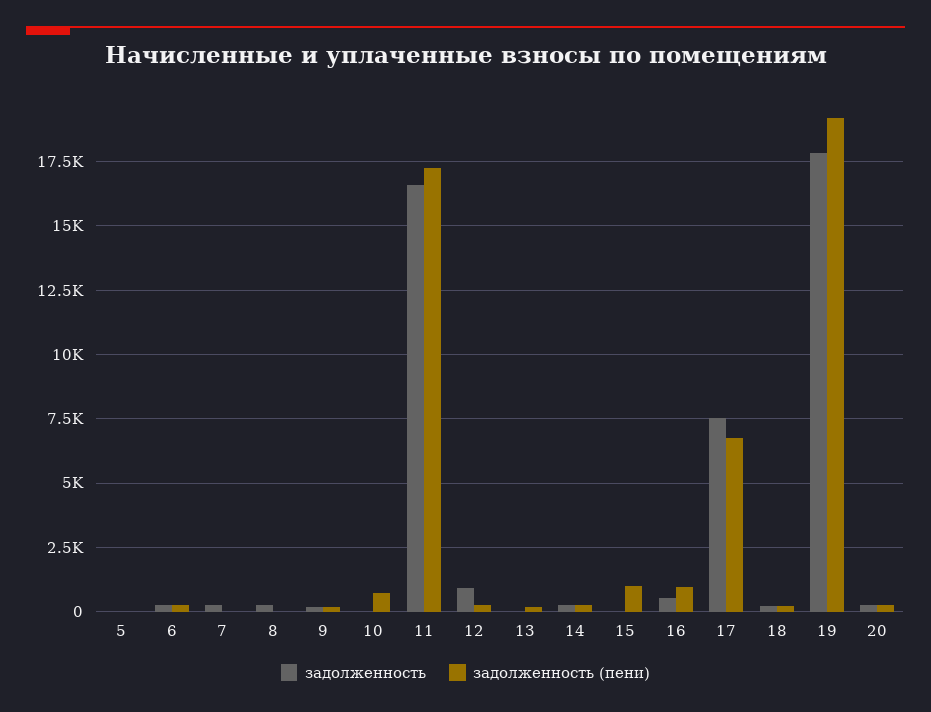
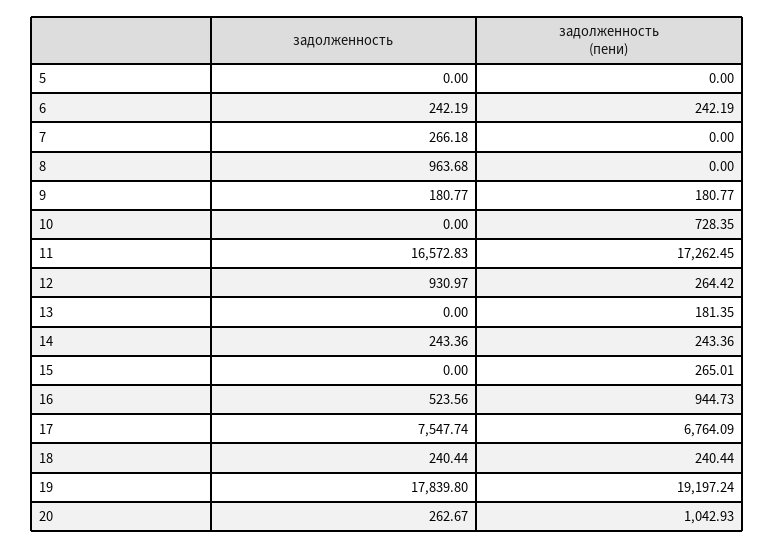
задолженность, 8: 250 -> 963.68
задолженность (пени), 15: 1000 -> 265.01
задолженность (пени), 20: 250 -> 1042.93

